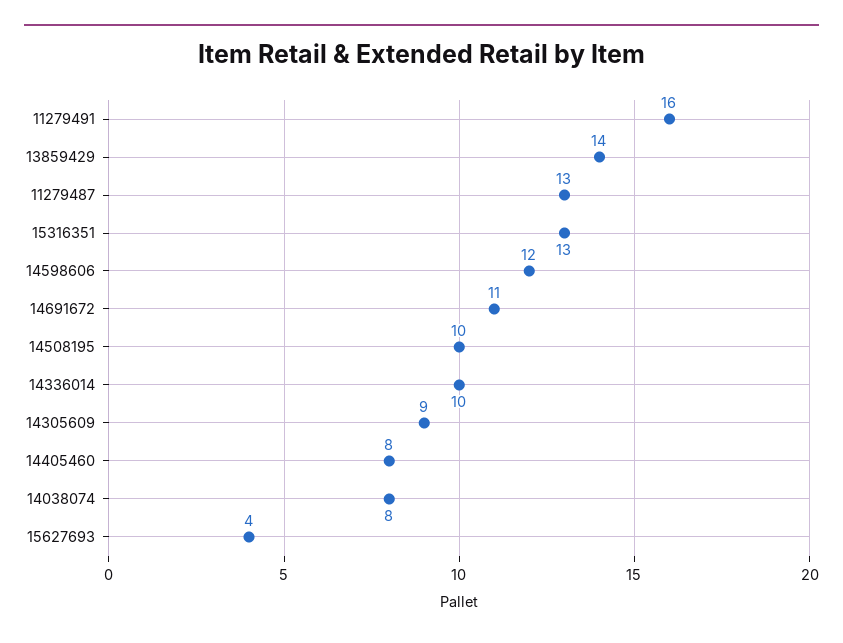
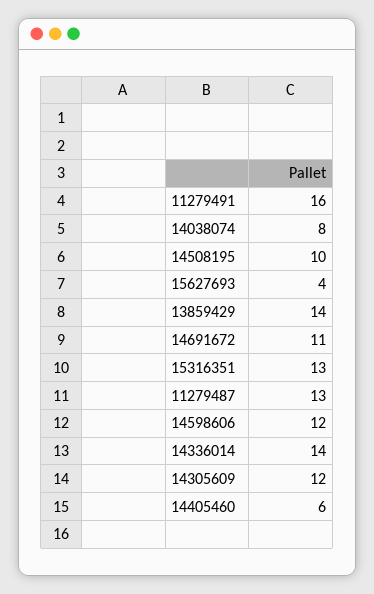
14336014: 10 -> 14
14305609: 9 -> 12
14405460: 8 -> 6

